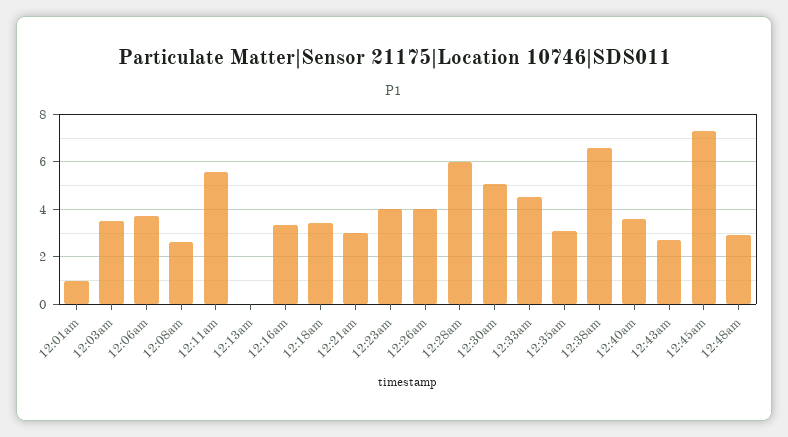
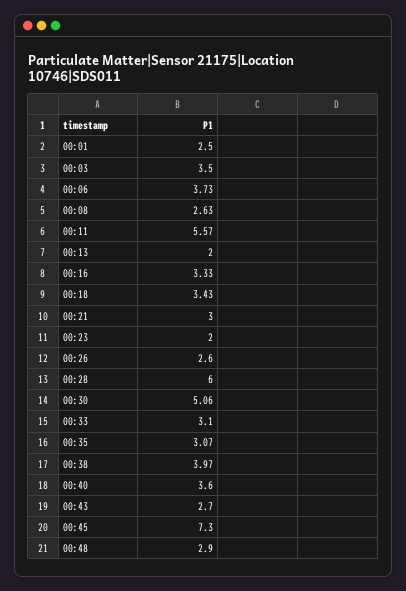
12:01am: 1 -> 2.5
12:13am: 0 -> 2
12:23am: 4 -> 2
12:26am: 4 -> 2.6
12:33am: 4.5 -> 3.1
12:38am: 6.5 -> 3.97

